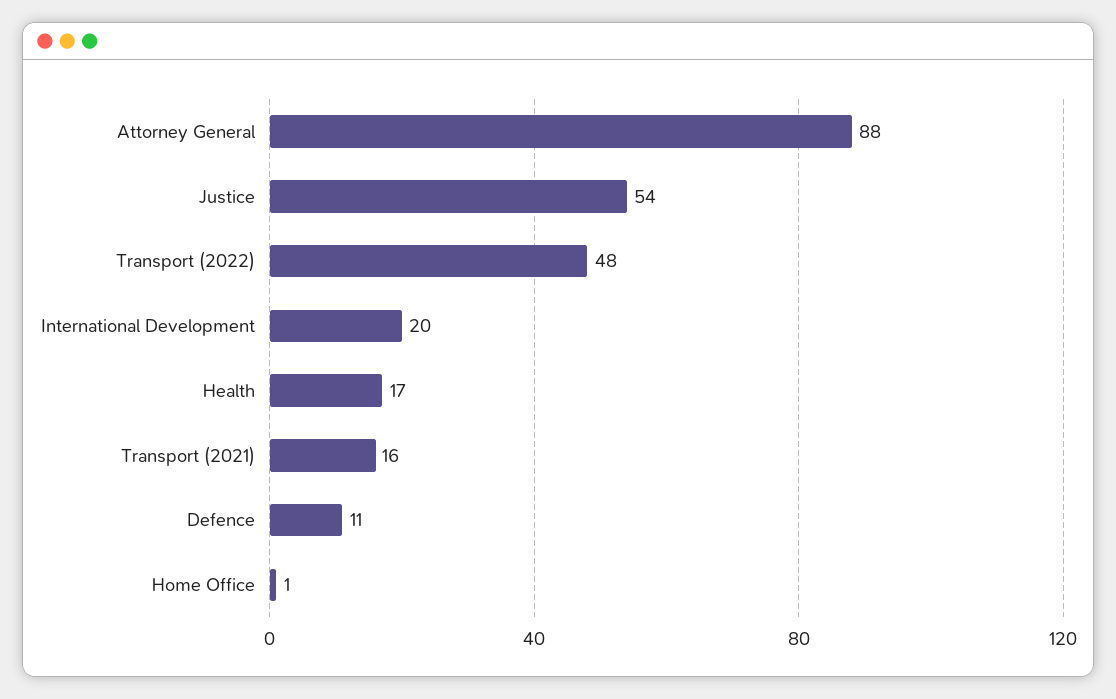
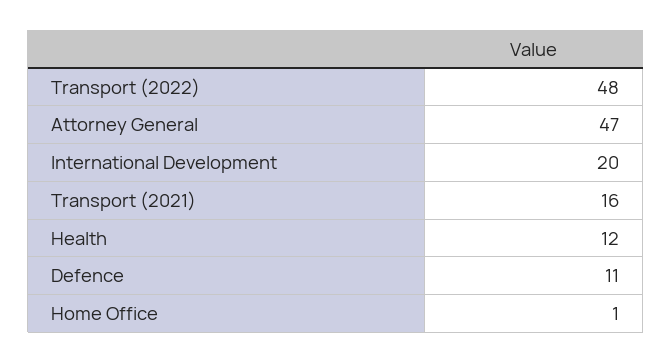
Attorney General: 88 -> 47
Justice: 54 -> none
Health: 17 -> 12

